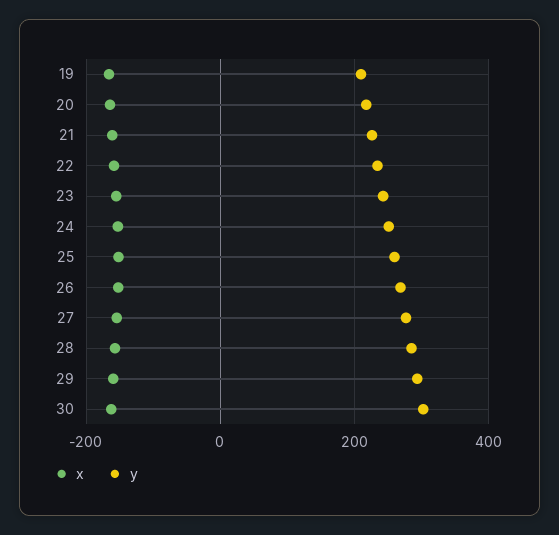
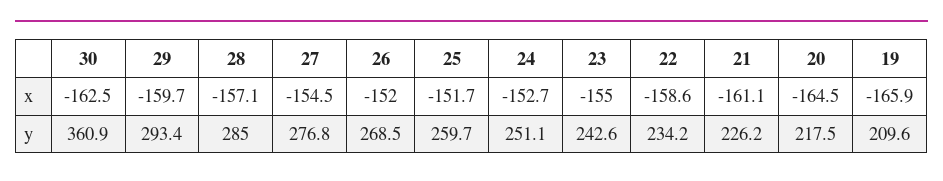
y, 30: 300 -> 360.9

